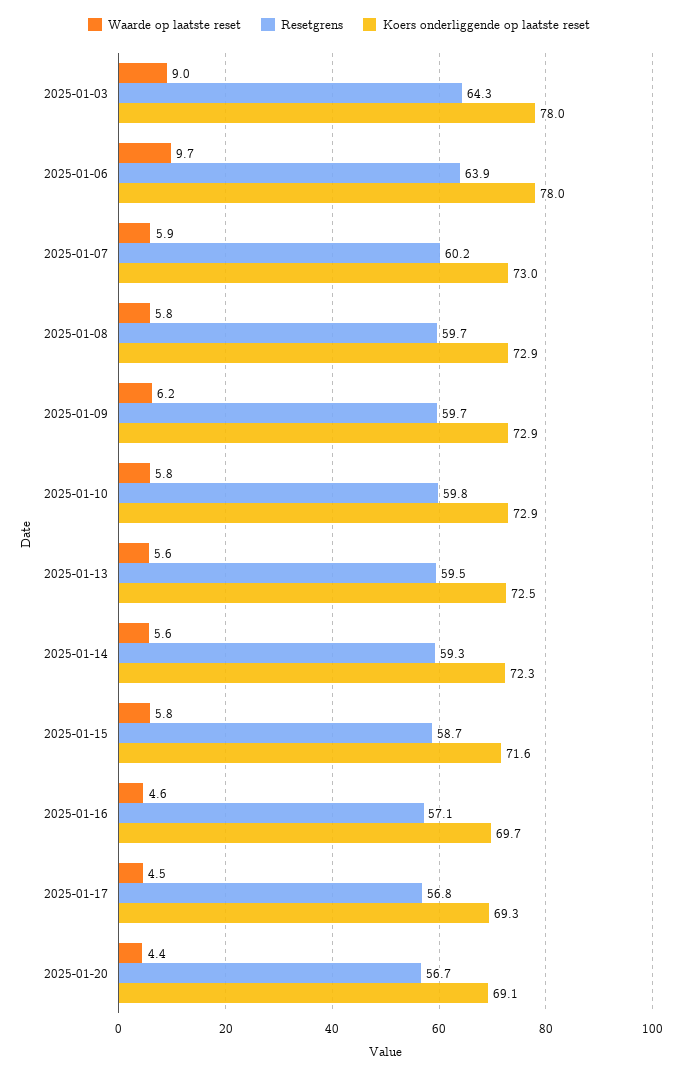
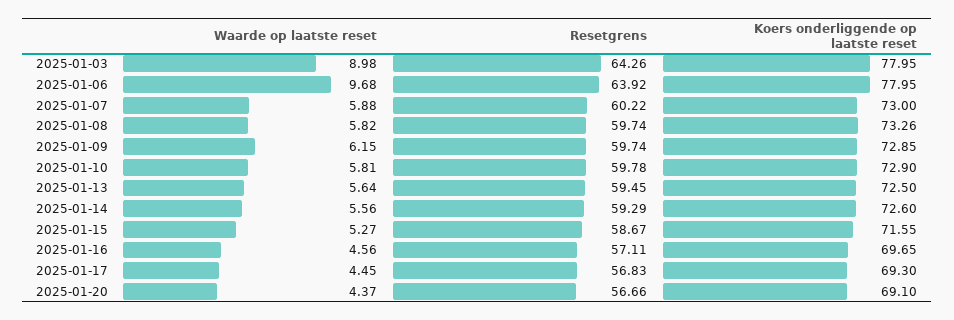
Koers onderliggende op laatste reset, 2025-01-08: 72.9 -> 73.26
Koers onderliggende op laatste reset, 2025-01-14: 72.3 -> 72.6
Waarde op laatste reset, 2025-01-15: 5.8 -> 5.27

